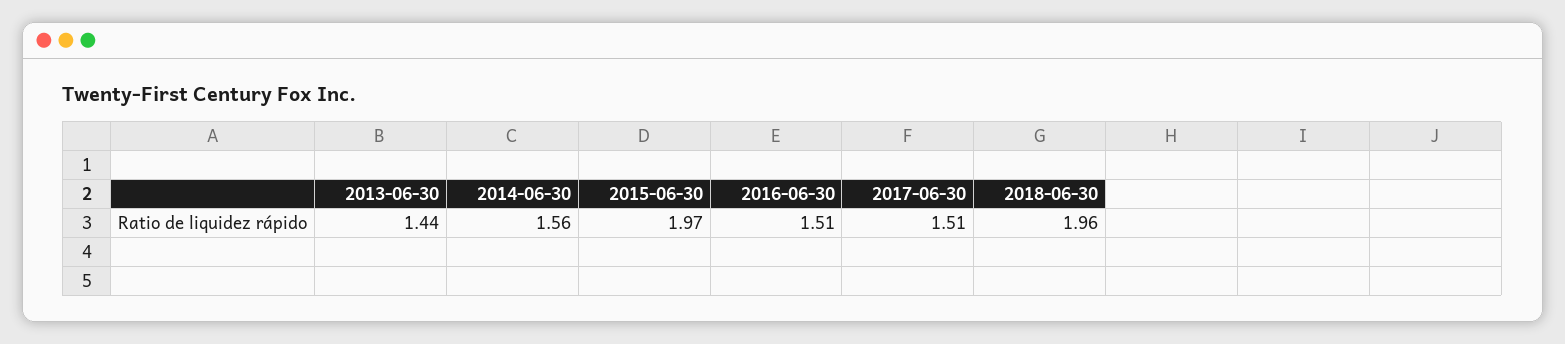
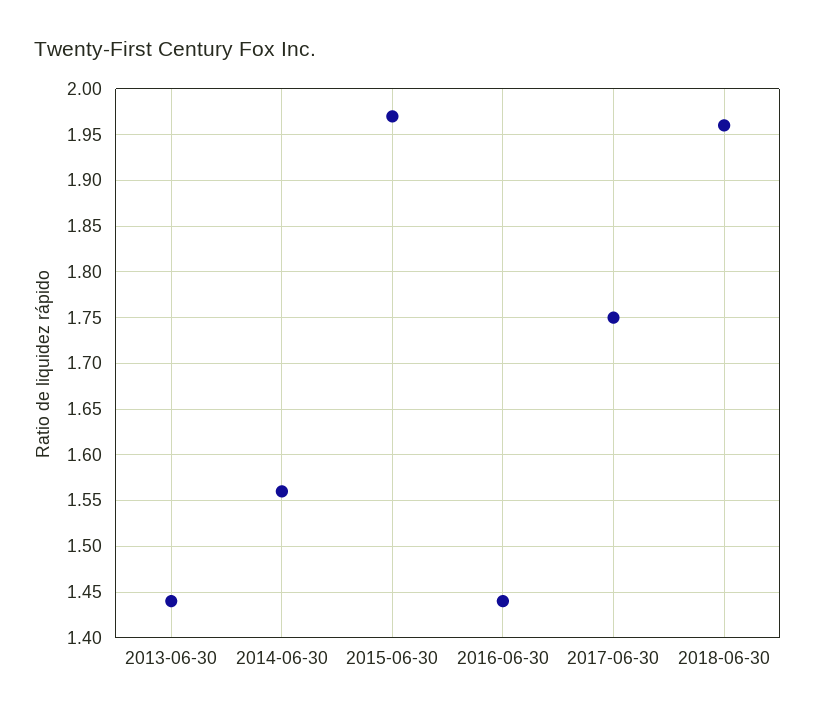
2016-06-30: 1.51 -> 1.44
2017-06-30: 1.51 -> 1.75

